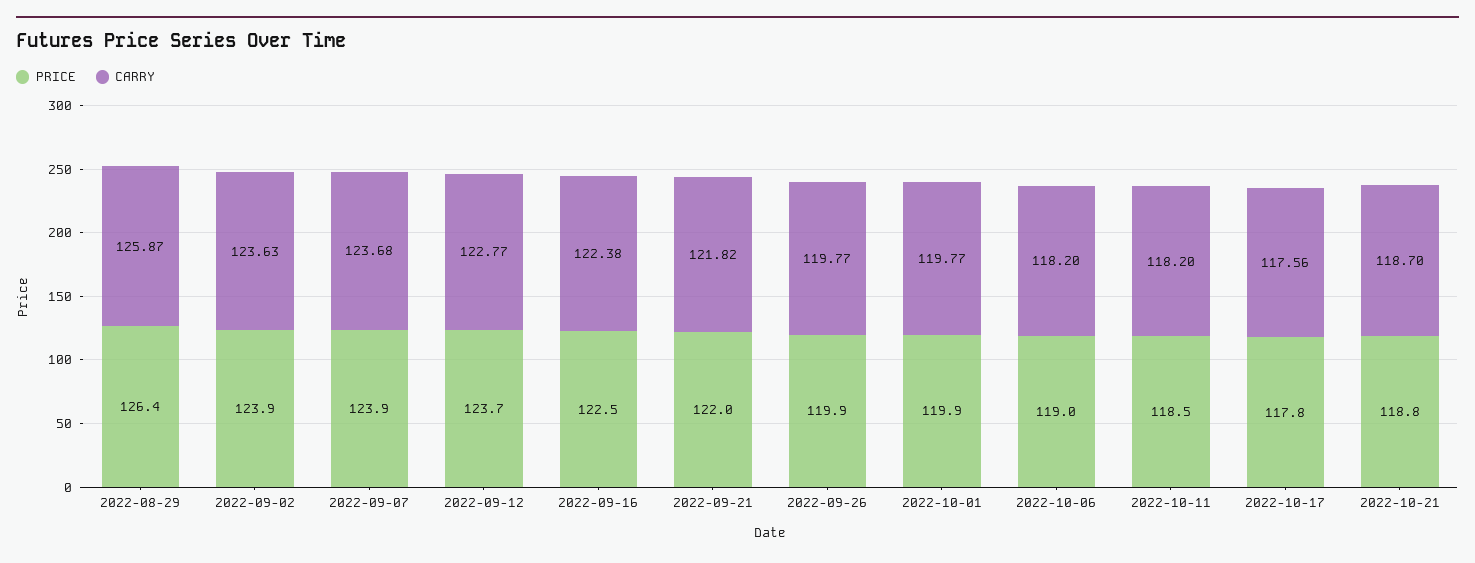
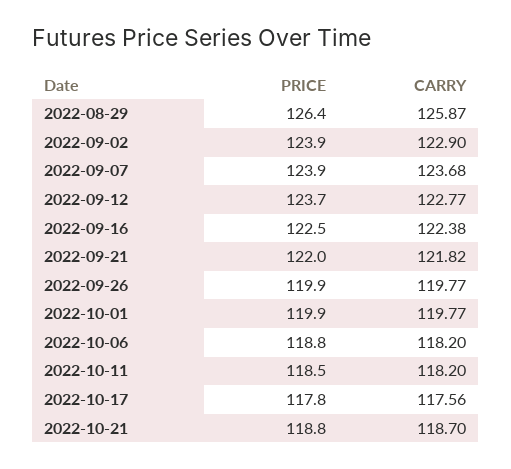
CARRY, 2022-09-02: 123.63 -> 122.9
PRICE, 2022-10-06: 119 -> 118.8

